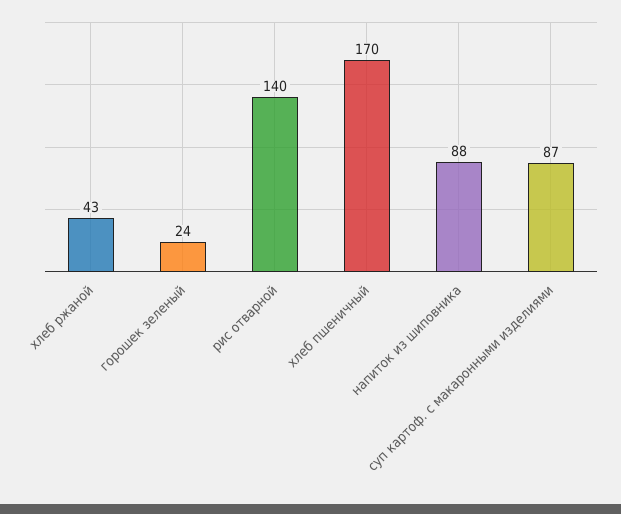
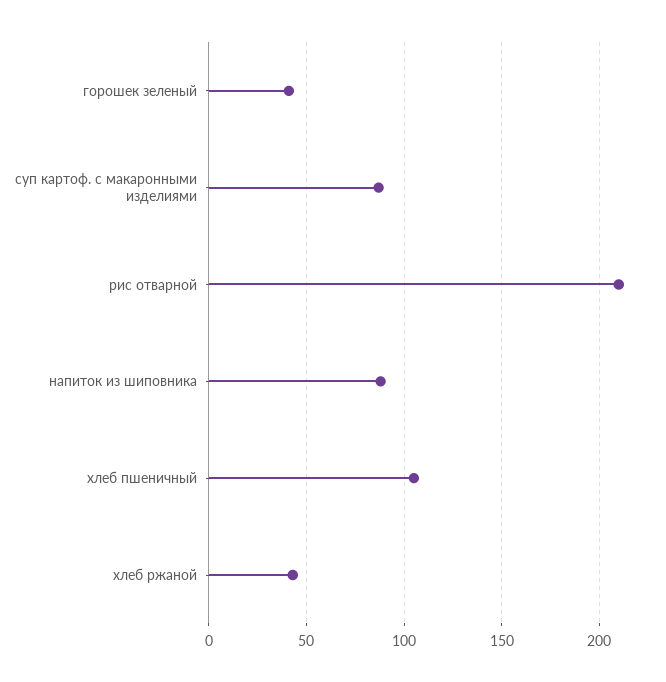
горошек зеленый: 24 -> 40
рис отварной: 140 -> 210
хлеб пшеничный: 170 -> 105

